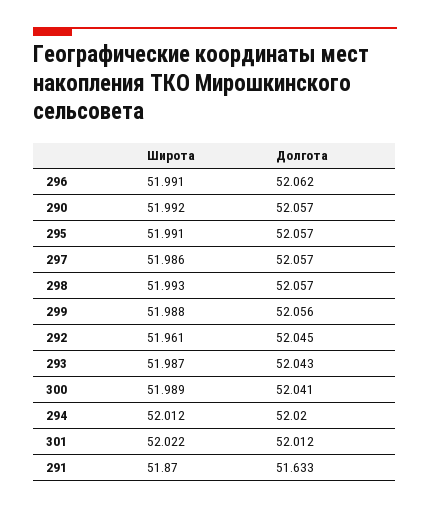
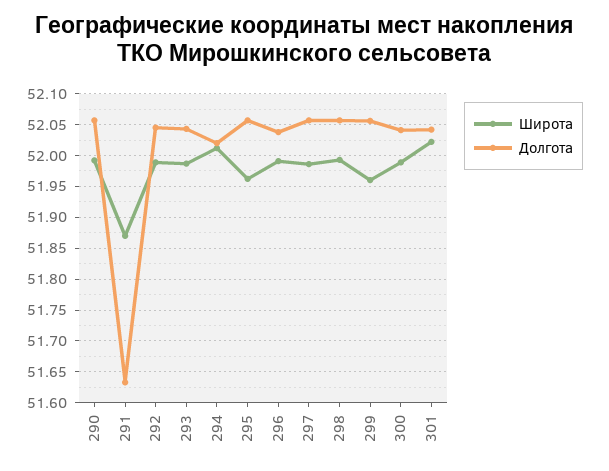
Долгота, 296: 52.062 -> 52.04
Широта, 295: 51.991 -> 51.96
Широта, 299: 51.988 -> 51.96
Широта, 292: 51.961 -> 51.99
Долгота, 301: 52.012 -> 52.04

